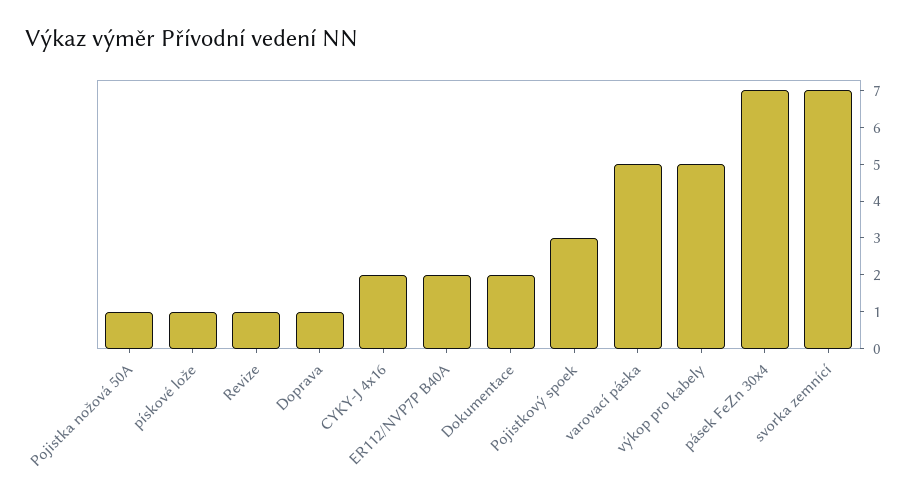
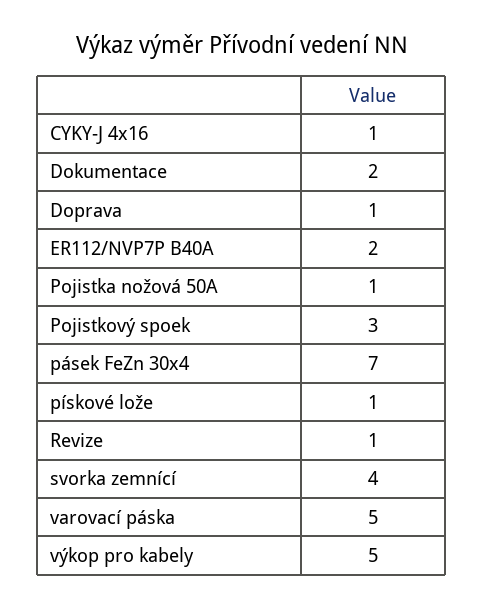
CYKY-J 4x16: 2 -> 1
svorka zemnící: 7 -> 4

